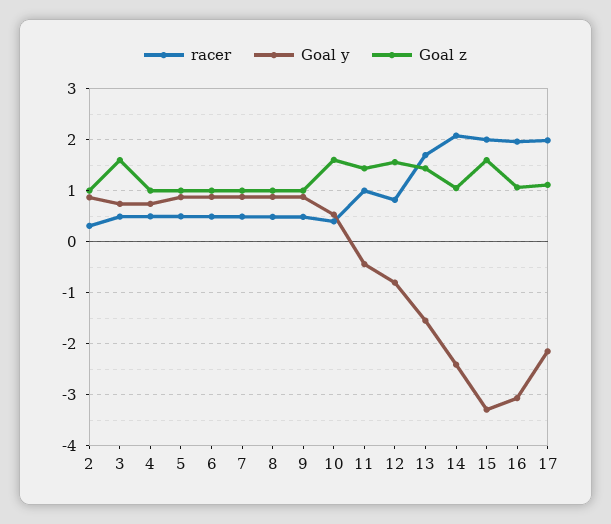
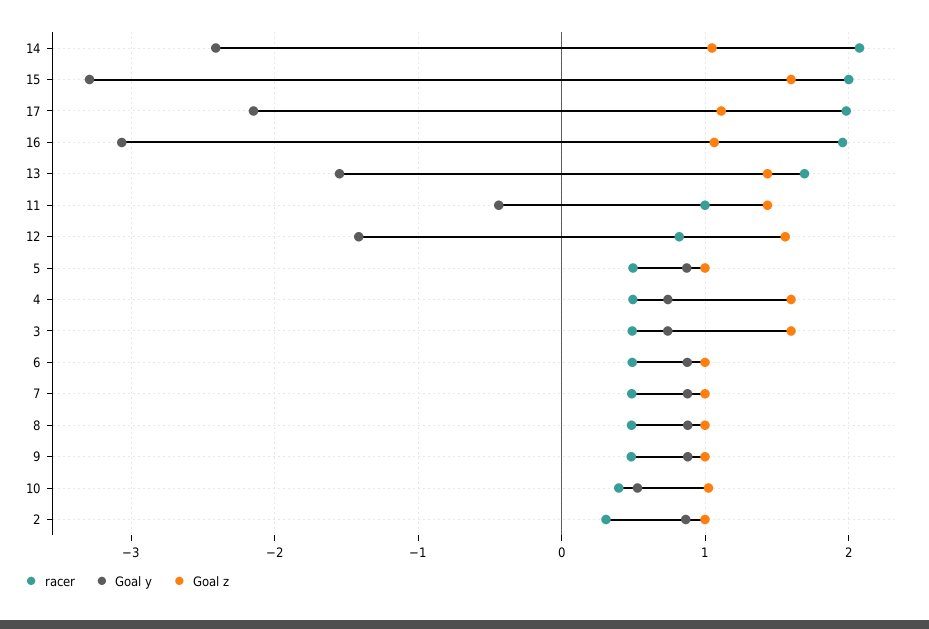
Goal z, 4: 1 -> 1.6
Goal z, 10: 1.6 -> 1
Goal y, 12: -0.8 -> -1.4

